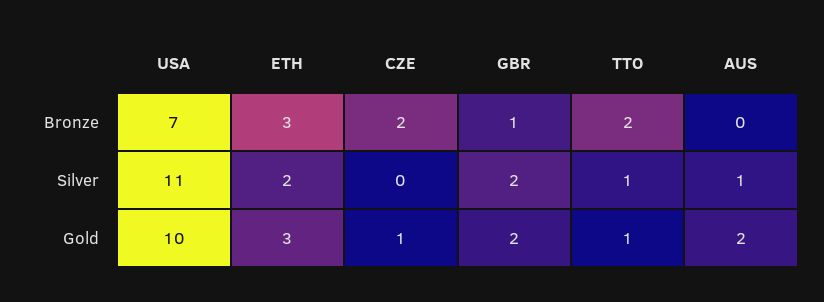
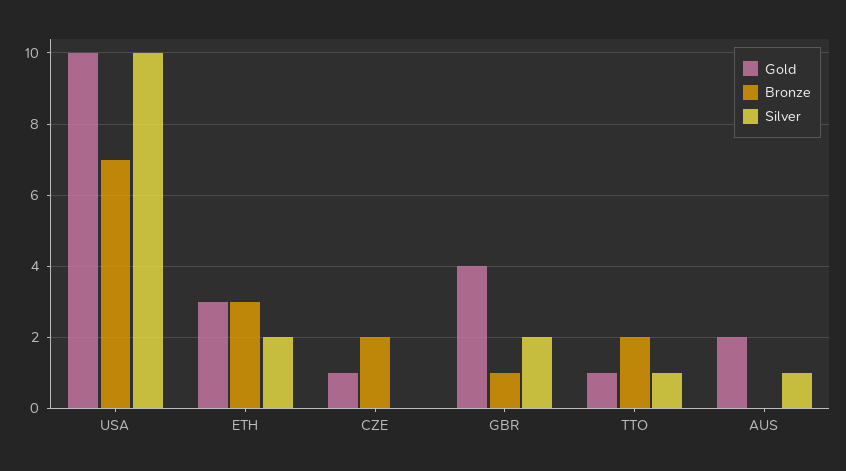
Silver, USA: 11 -> 10
Gold, GBR: 2 -> 4

